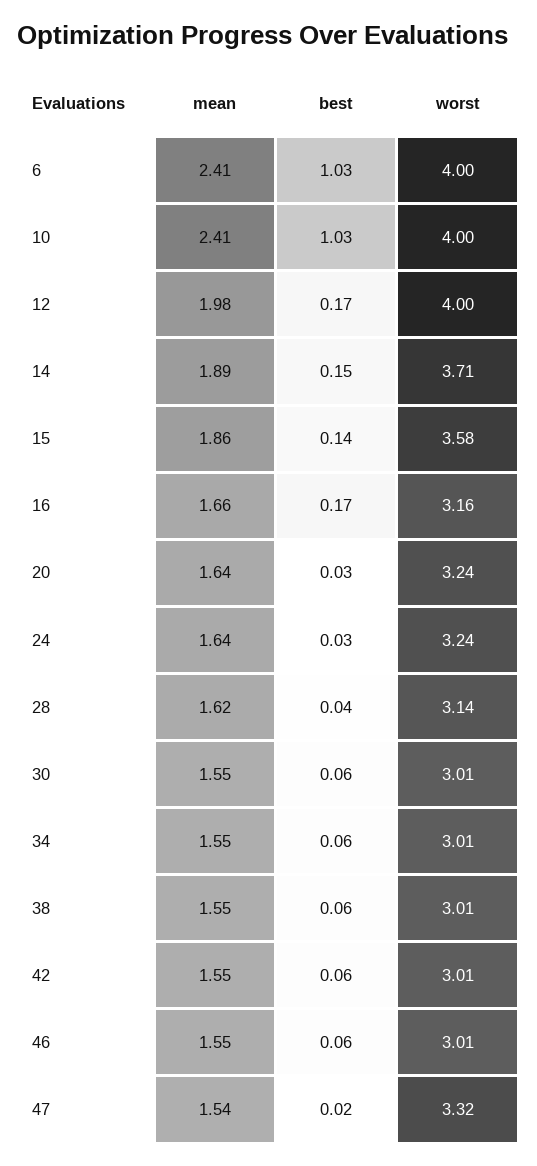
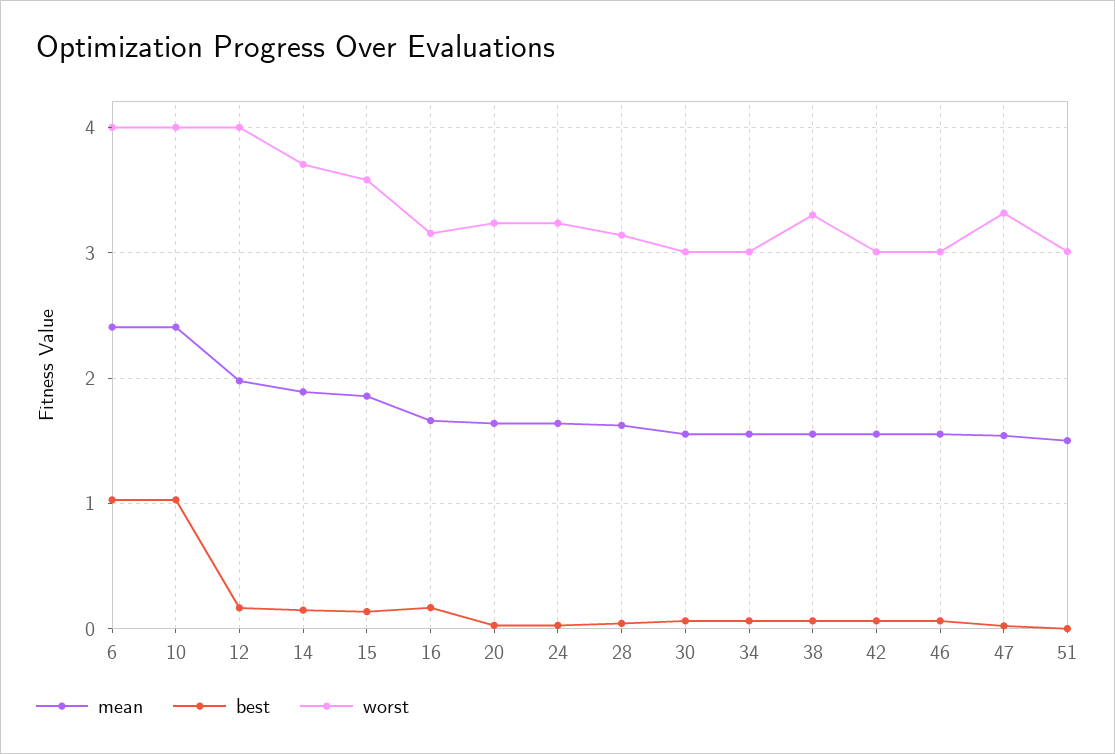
worst, 38: 3.01 -> 3.3
mean, 51: none -> 1.5
best, 51: none -> 0
worst, 51: none -> 3

